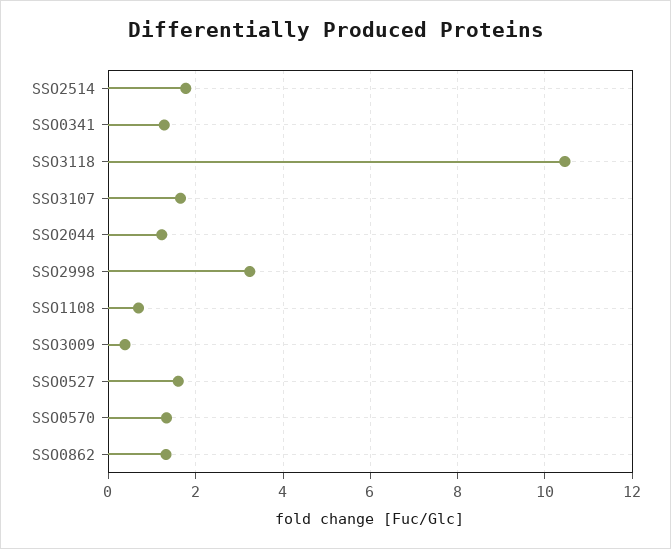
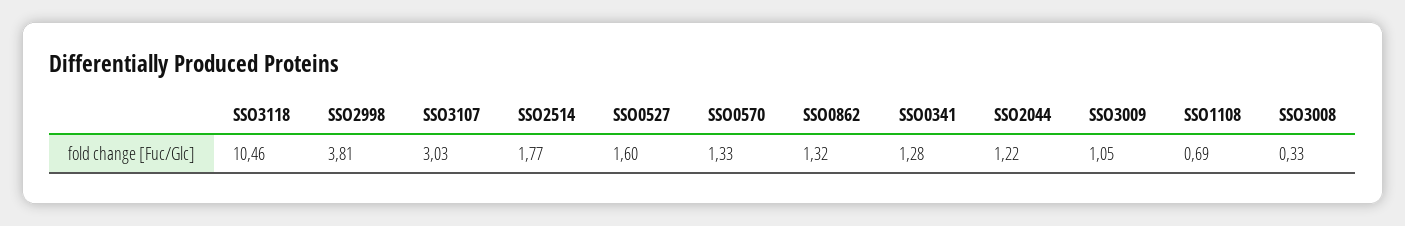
SSO3107: 1.6 -> 3.03
SSO2998: 3.2 -> 3.81
SSO3009: 0.4 -> 1.05
SSO3008: none -> 0.33

